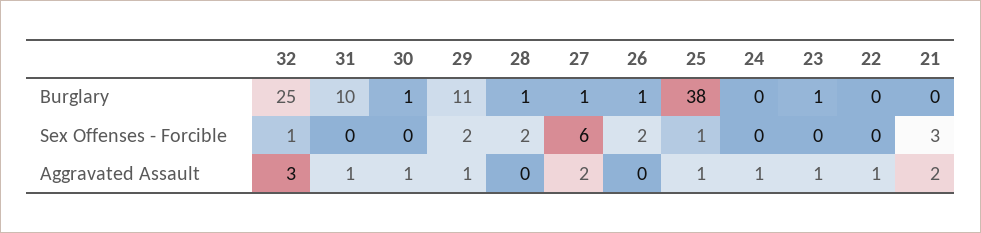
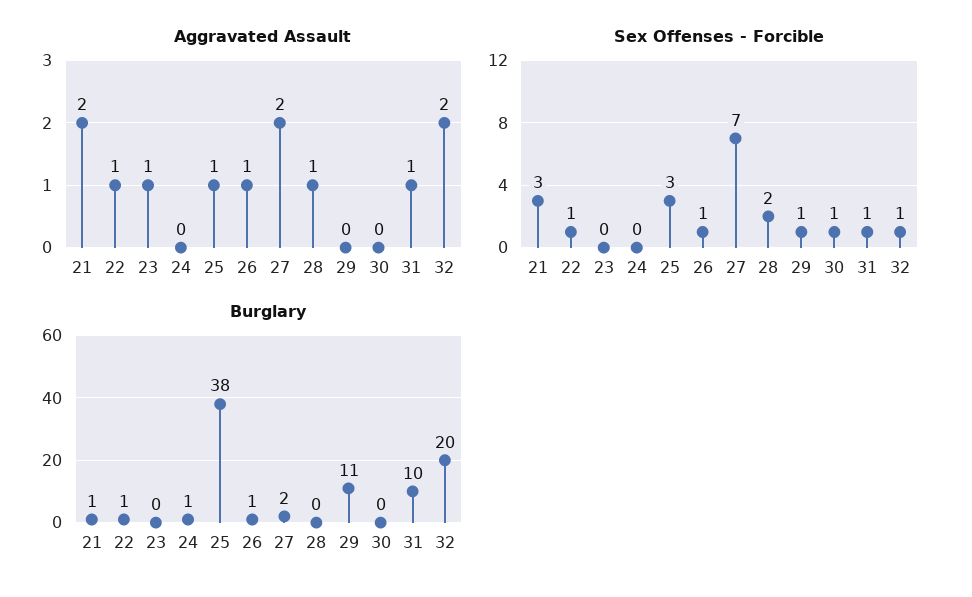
Burglary, 32: 25 -> 20
Burglary, 30: 1 -> 0
Burglary, 28: 1 -> 0
Burglary, 27: 1 -> 2
Burglary, 24: 0 -> 1
Burglary, 23: 1 -> 0
Burglary, 22: 0 -> 1
Burglary, 21: 0 -> 1
Sex Offenses - Forcible, 31: 0 -> 1
Sex Offenses - Forcible, 30: 0 -> 1
Sex Offenses - Forcible, 29: 2 -> 1
Sex Offenses - Forcible, 27: 6 -> 7
Sex Offenses - Forcible, 26: 2 -> 1
Sex Offenses - Forcible, 25: 1 -> 3
Sex Offenses - Forcible, 22: 0 -> 1
Aggravated Assault, 32: 3 -> 2
Aggravated Assault, 30: 1 -> 0
Aggravated Assault, 29: 1 -> 0
Aggravated Assault, 28: 0 -> 1
Aggravated Assault, 26: 0 -> 1
Aggravated Assault, 24: 1 -> 0

